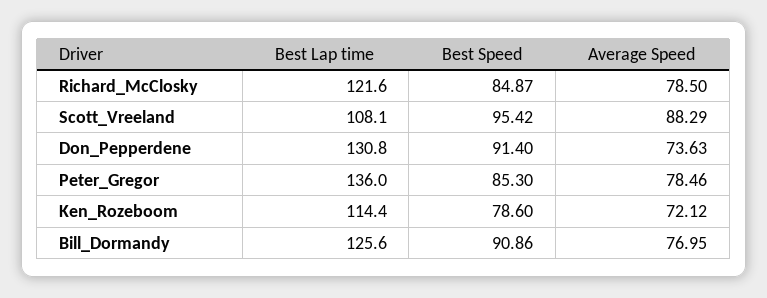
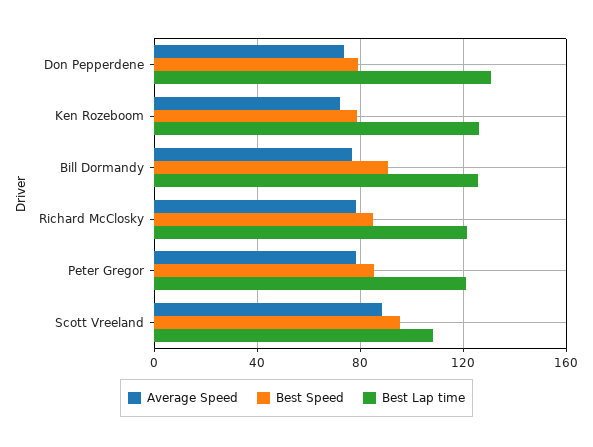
Best Speed, Don_Pepperdene: 91.4 -> 80
Best Lap time, Peter_Gregor: 136 -> 120
Best Lap time, Ken_Rozeboom: 114.4 -> 125

